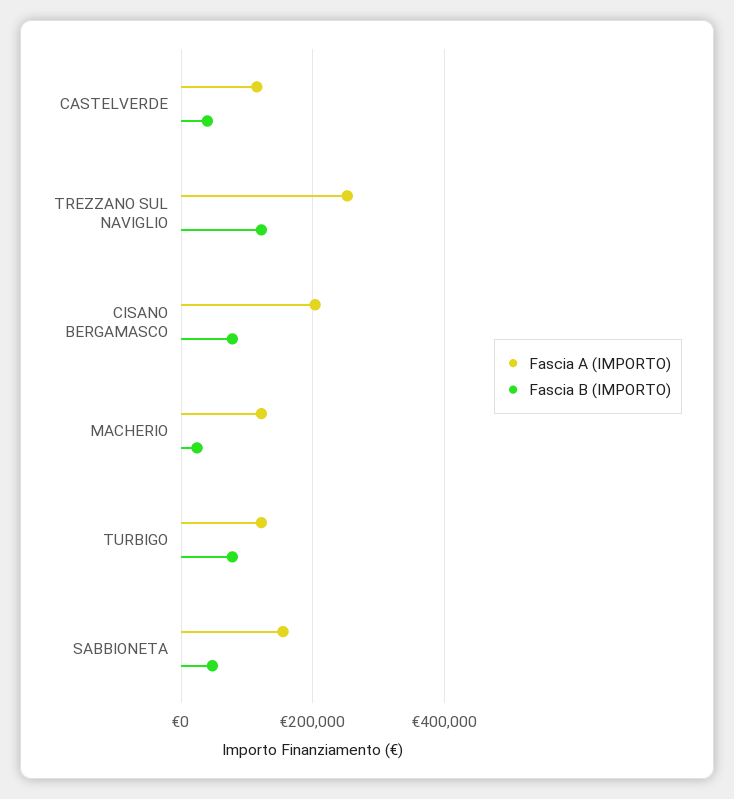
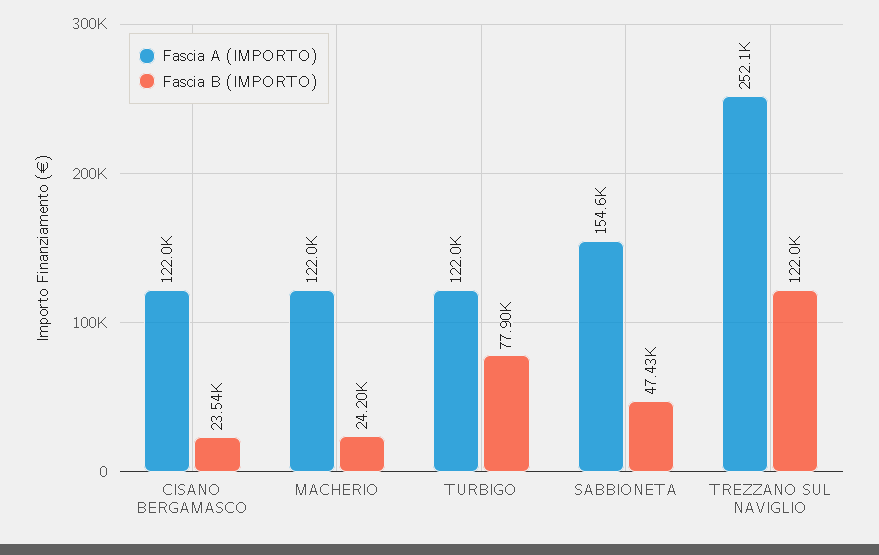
Fascia A (IMPORTO), CASTELVERDE: 120000 -> none
Fascia B (IMPORTO), CASTELVERDE: 40000 -> none
Fascia A (IMPORTO), CISANO BERGAMASCO: 200000 -> 122000
Fascia B (IMPORTO), CISANO BERGAMASCO: 80000 -> 23540

